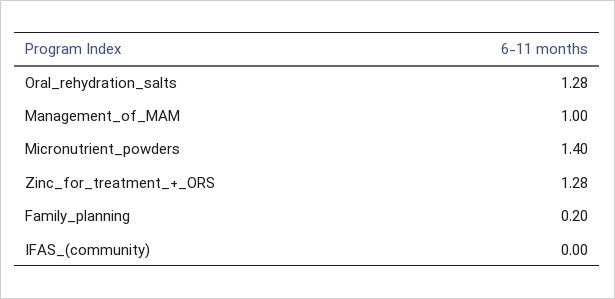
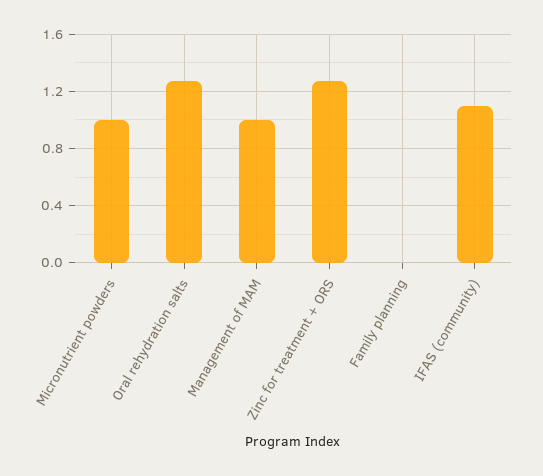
Micronutrient_powders: 1.4 -> 1
Family_planning: 0.2 -> 0
IFAS_(community): 0 -> 1.1

